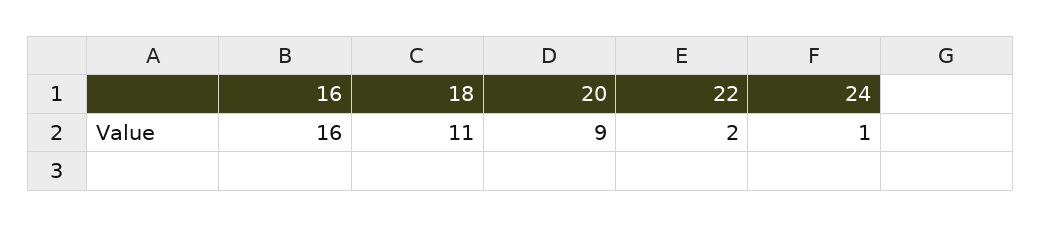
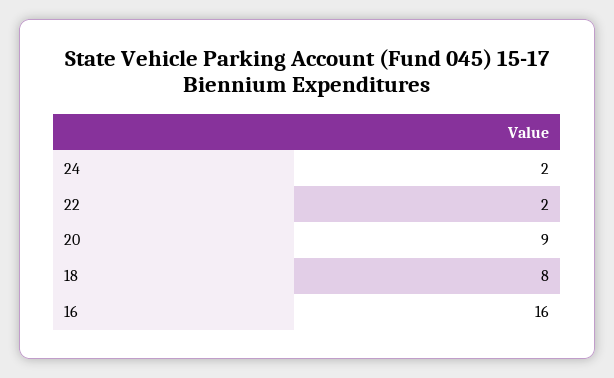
18: 11 -> 8
24: 1 -> 2

